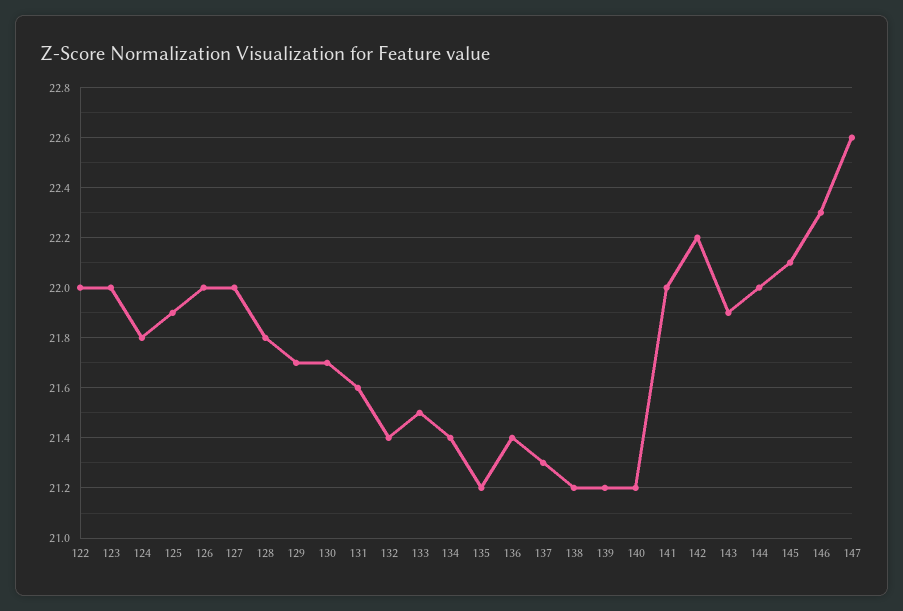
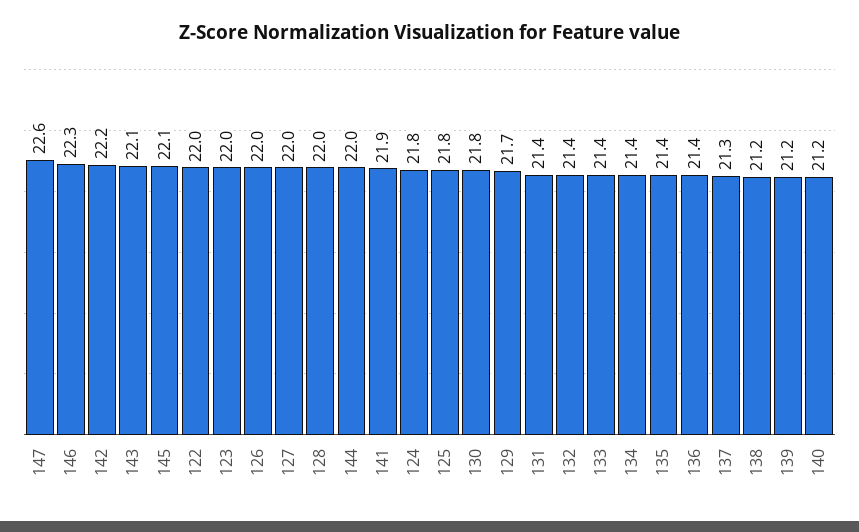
125: 21.9 -> 21.8
128: 21.8 -> 22
130: 21.7 -> 21.8
131: 21.6 -> 21.4
133: 21.5 -> 21.4
135: 21.2 -> 21.4
141: 22 -> 21.9
143: 21.9 -> 22.1

